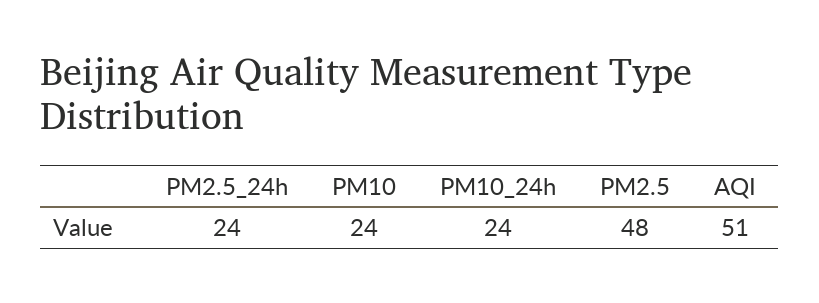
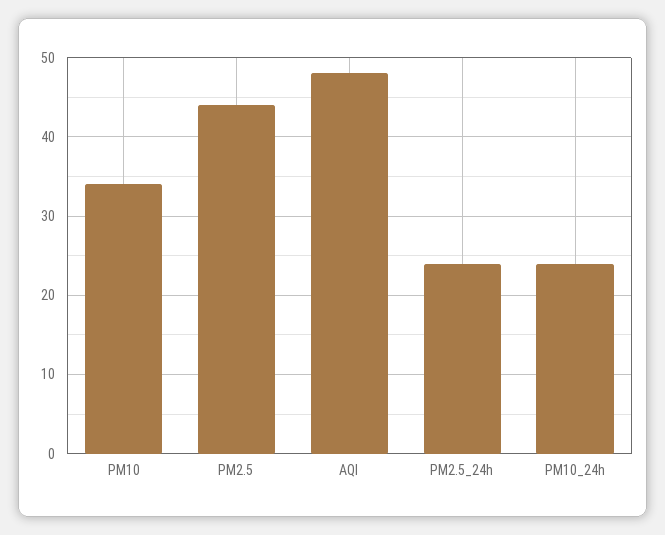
PM10: 24 -> 34
PM2.5: 48 -> 44
AQI: 51 -> 48

